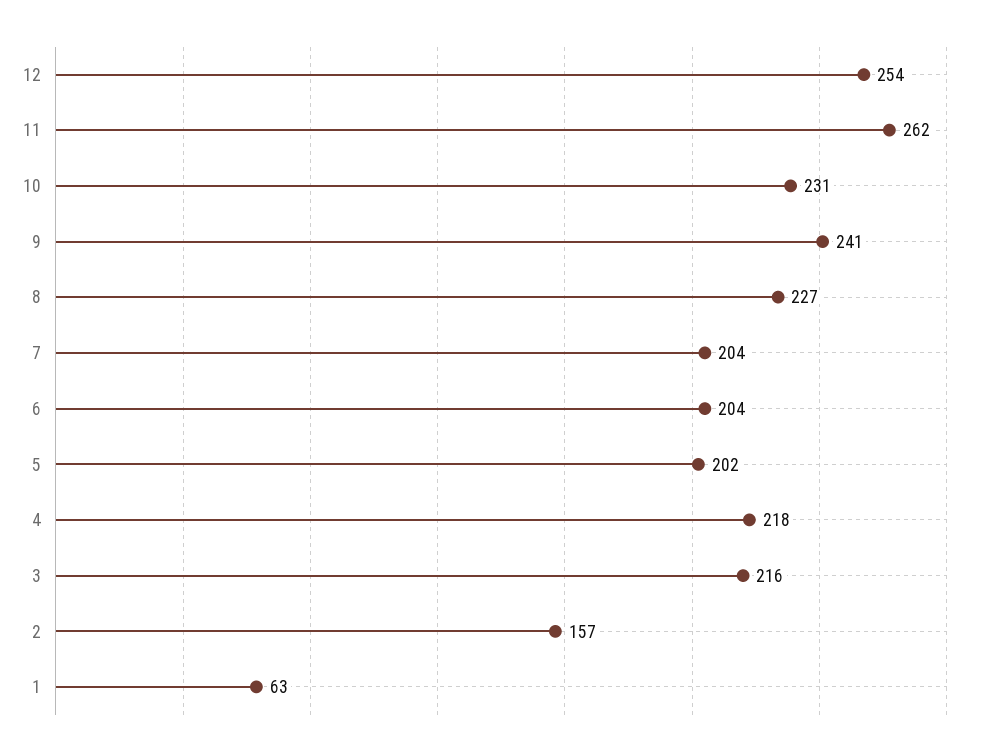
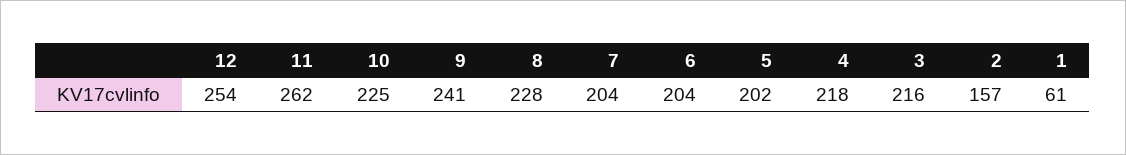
10: 231 -> 225
8: 227 -> 228
1: 63 -> 61

